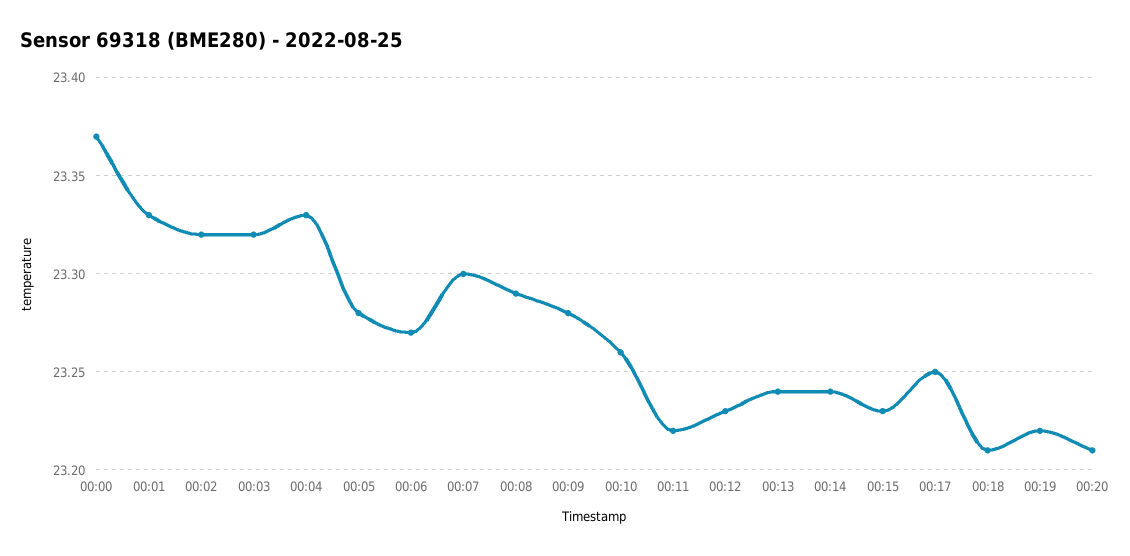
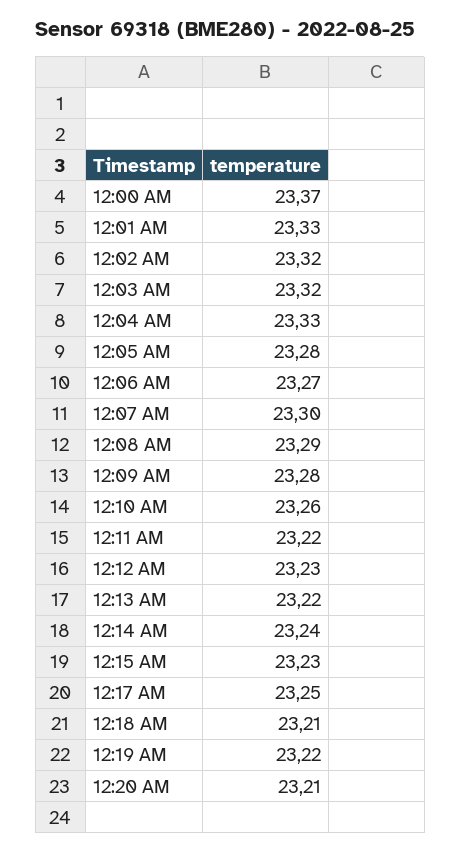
00:13: 23.24 -> 23.22

